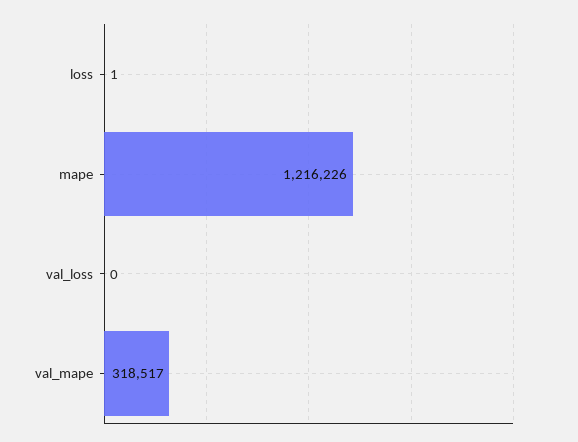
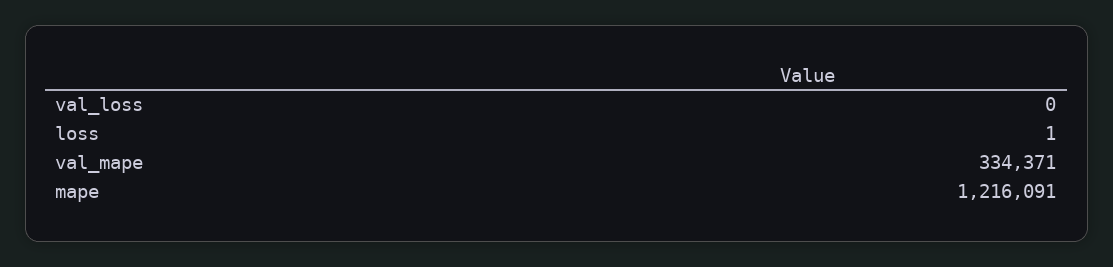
mape: 1216226 -> 1216091
val_mape: 318517 -> 334371

